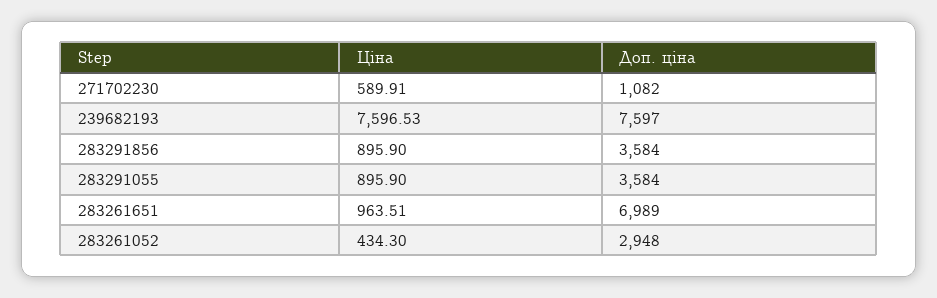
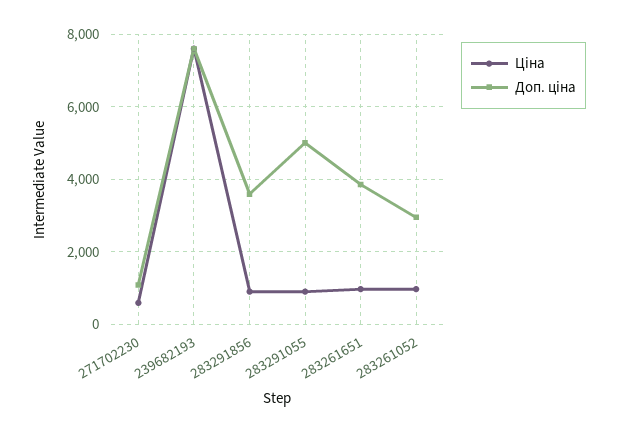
Доп. ціна, 283291055: 3584 -> 5000
Доп. ціна, 283261651: 6989 -> 3800
Ціна, 283261052: 434.3 -> 1000

